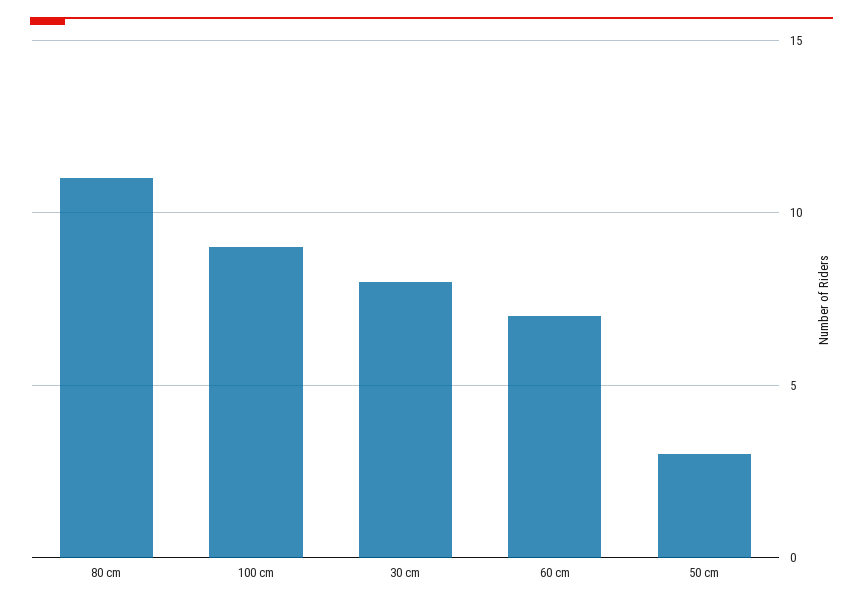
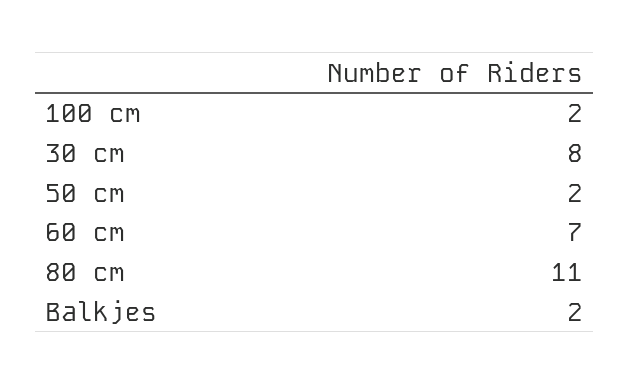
100 cm: 9 -> 2
50 cm: 3 -> 2
Balkjes: none -> 2

